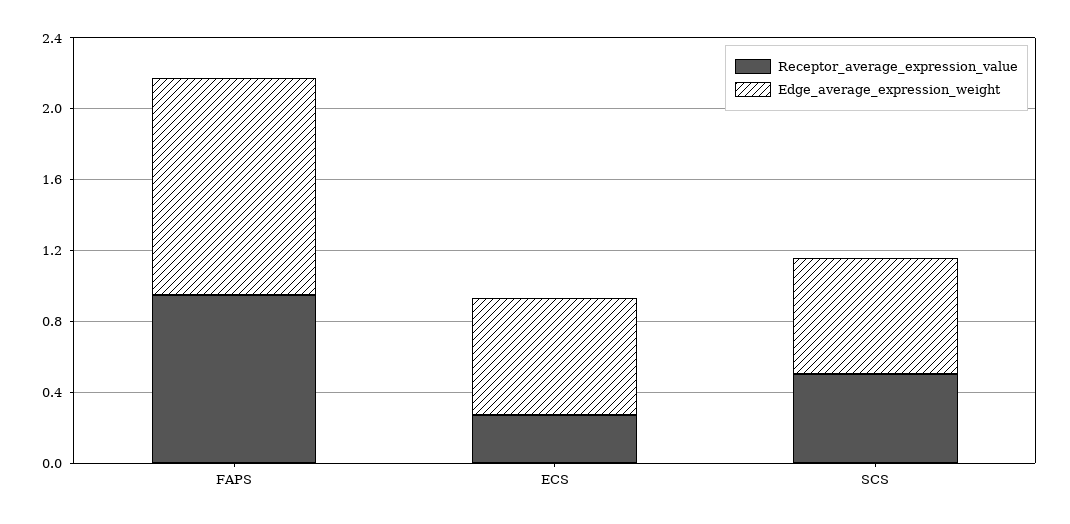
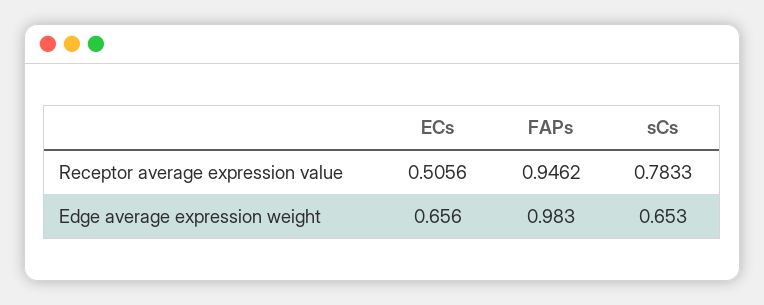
Edge_average_expression_weight, FAPS: 1.2 -> 0.983
Receptor_average_expression_value, ECS: 0.3 -> 0.5056
Receptor_average_expression_value, SCS: 0.5 -> 0.7833

